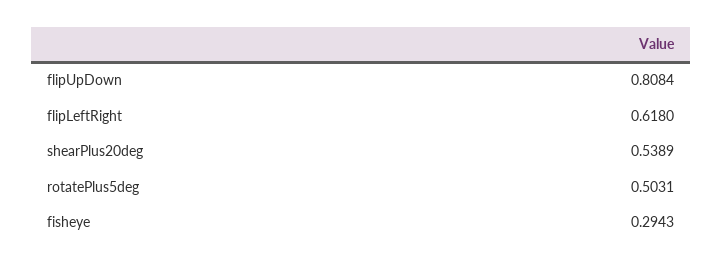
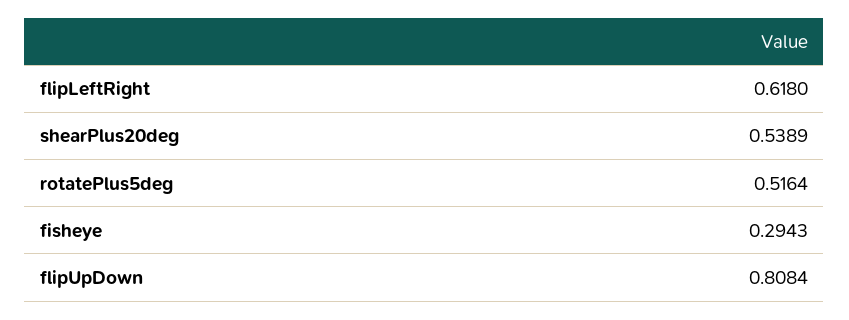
rotatePlus5deg: 0.5031 -> 0.5164

